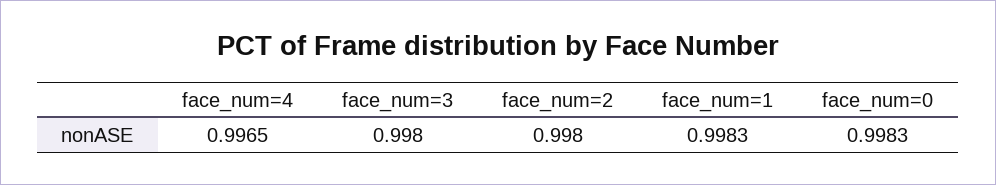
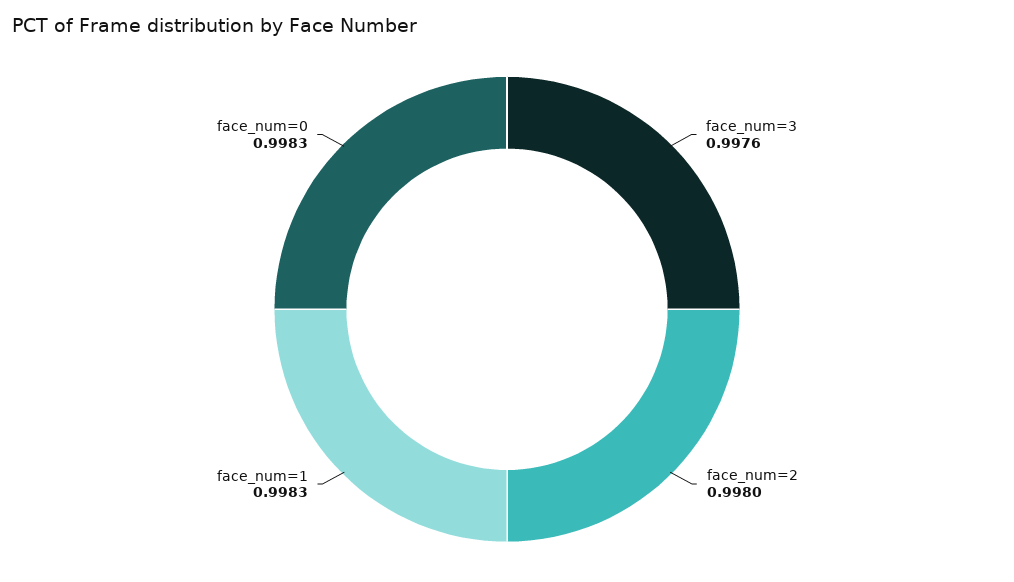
face_num=4: 0.9965 -> none
face_num=3: 0.998 -> 0.9976

